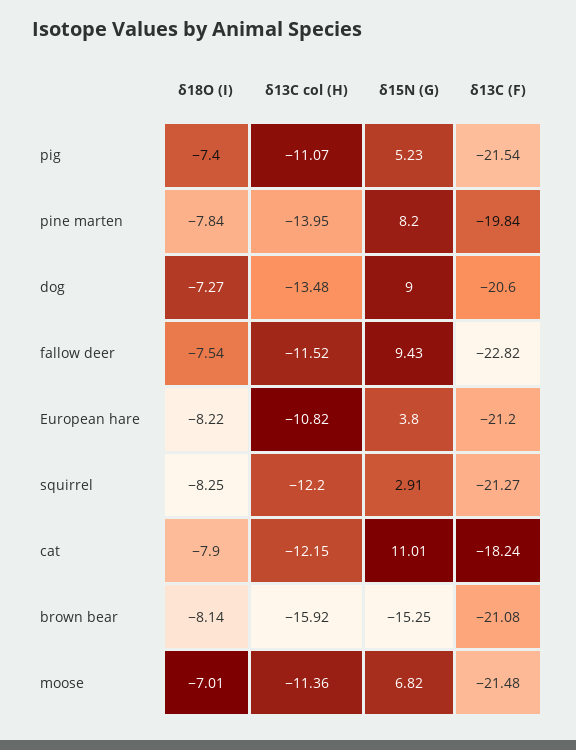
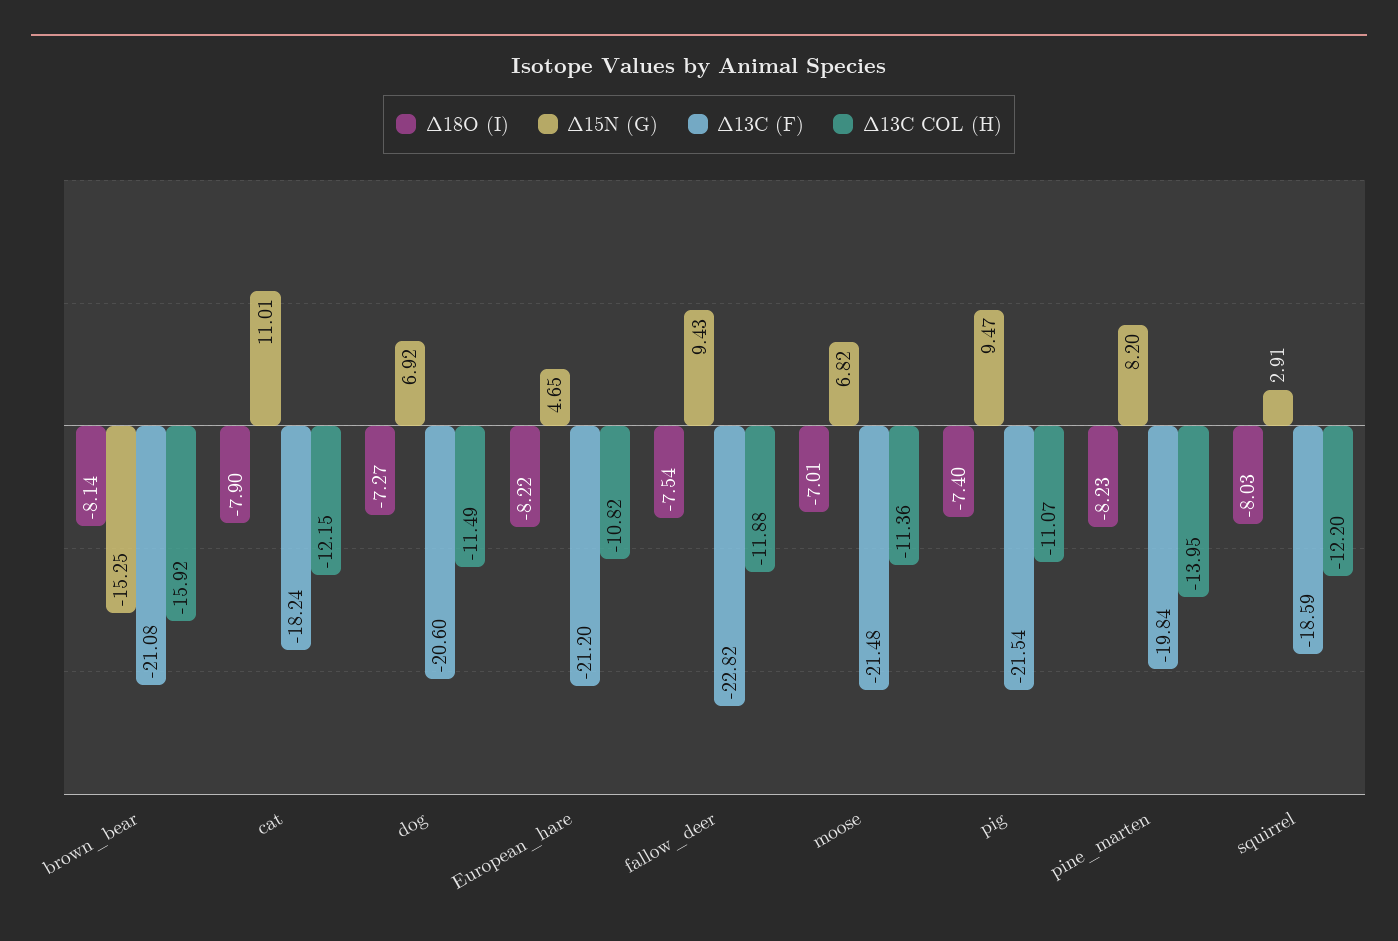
δ15N (G), pig: 5.23 -> 9.47
δ18O (I), pine marten: -7.84 -> -8.23
δ13C col (H), dog: -13.48 -> -11.49
δ15N (G), dog: 9 -> 6.92
δ13C col (H), fallow deer: -11.52 -> -11.88
δ15N (G), European hare: 3.8 -> 4.65
δ18O (I), squirrel: -8.25 -> -8.03
δ13C (F), squirrel: -21.27 -> -18.59

